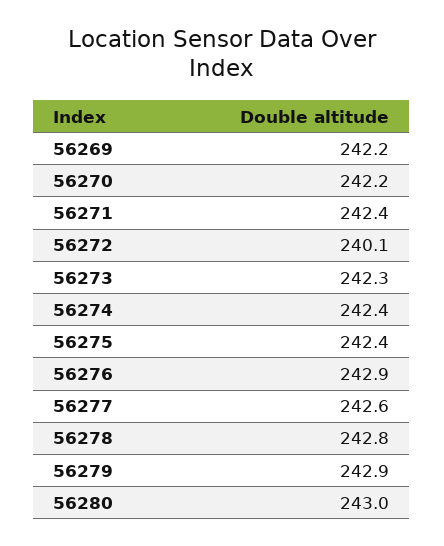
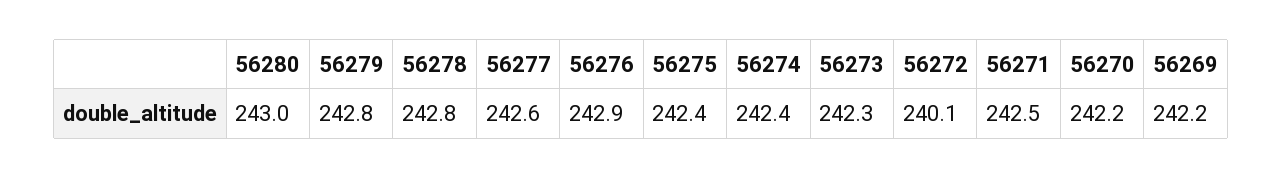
56271: 242.4 -> 242.5
56279: 242.9 -> 242.8

